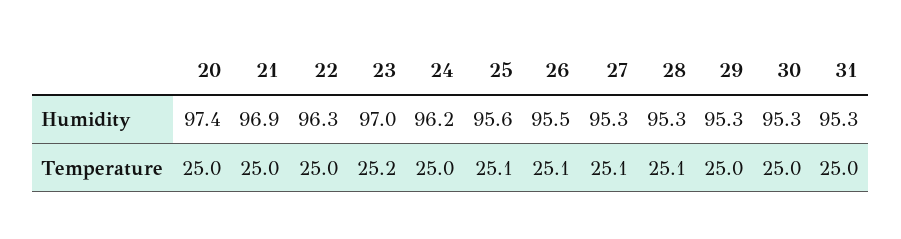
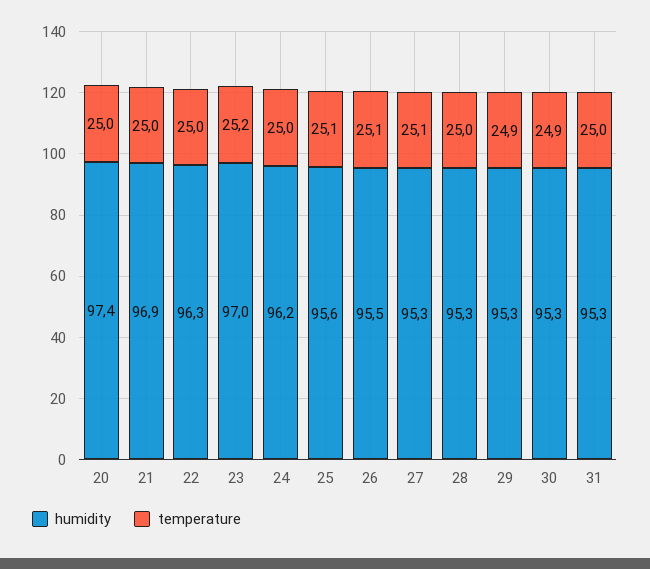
Temperature, 28: 25.1 -> 25
Temperature, 29: 25 -> 24.9
Temperature, 30: 25 -> 24.9

